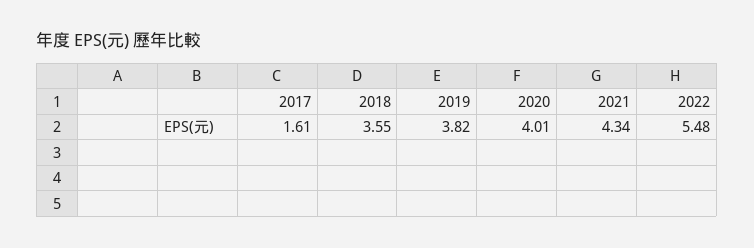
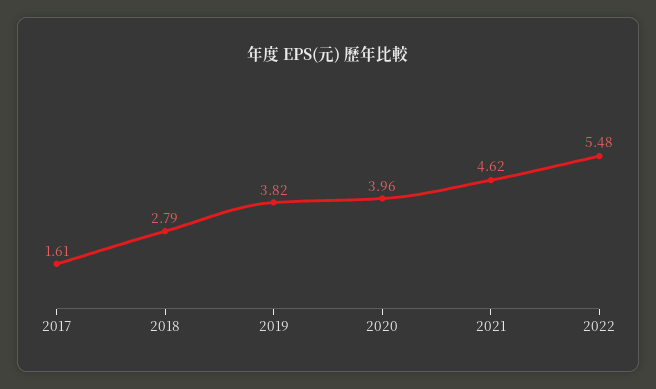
2018: 3.55 -> 2.79
2020: 4.01 -> 3.96
2021: 4.34 -> 4.62

